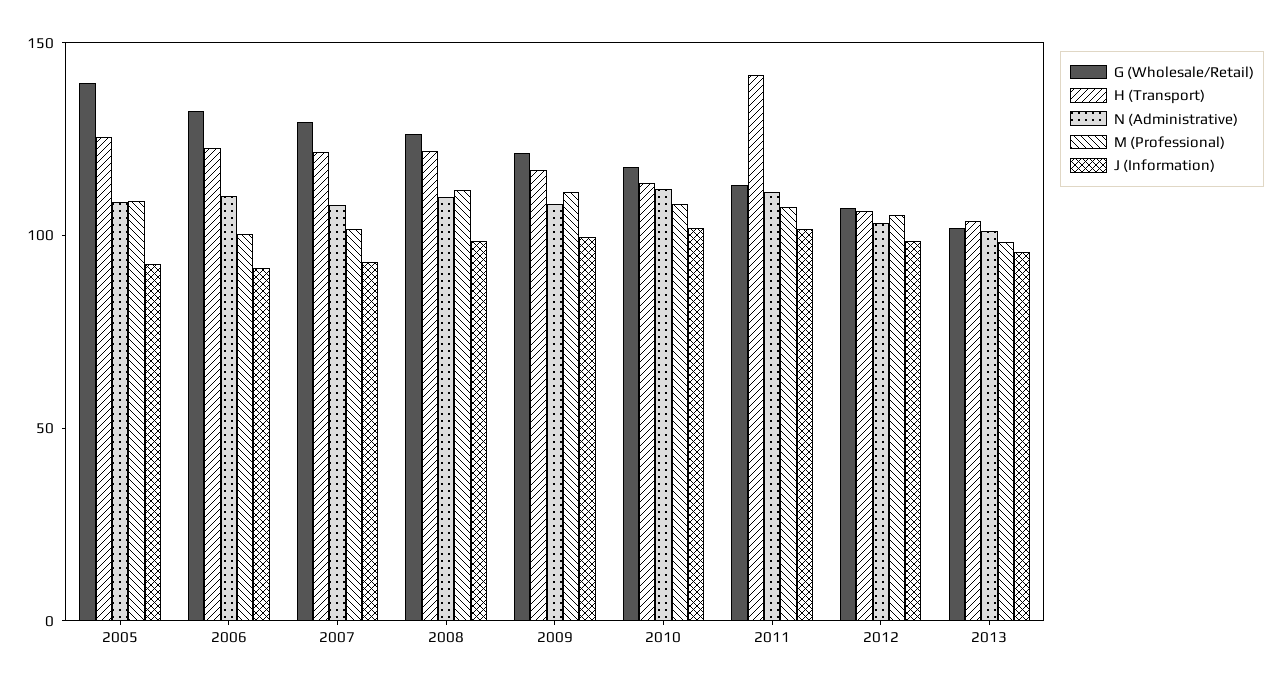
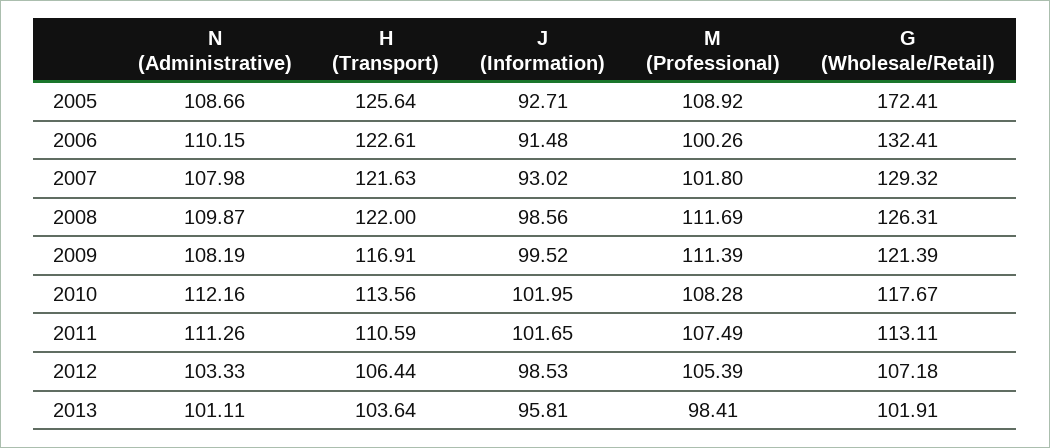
G (Wholesale/Retail), 2005: 140 -> 172.41
H (Transport), 2011: 140 -> 110.59

